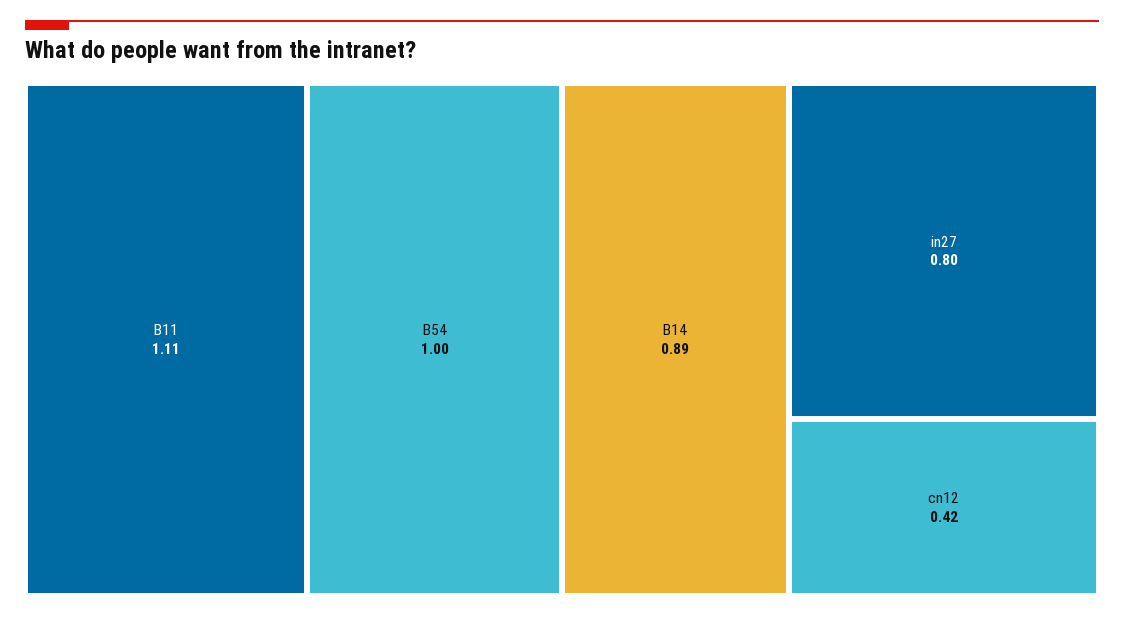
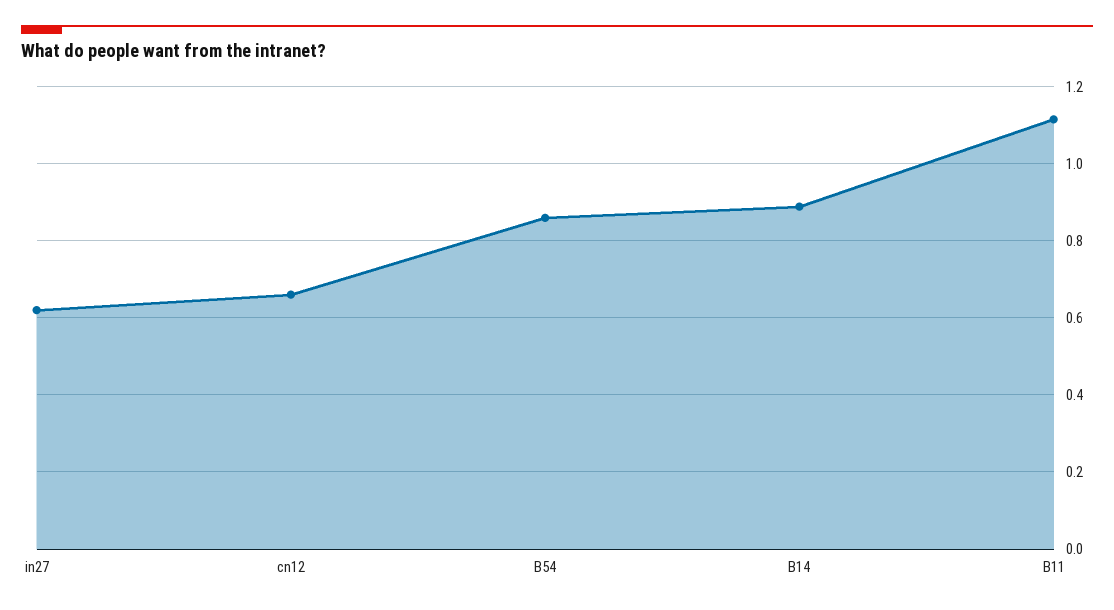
B54: 1 -> 0.86
in27: 0.8 -> 0.62
cn12: 0.42 -> 0.66

